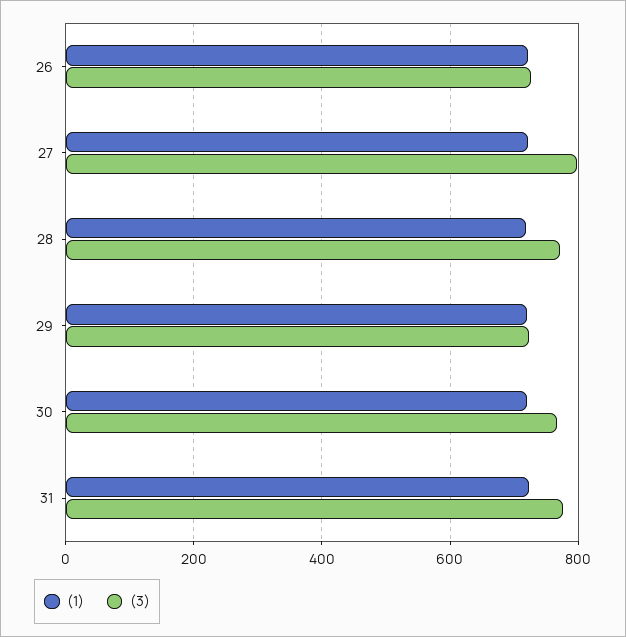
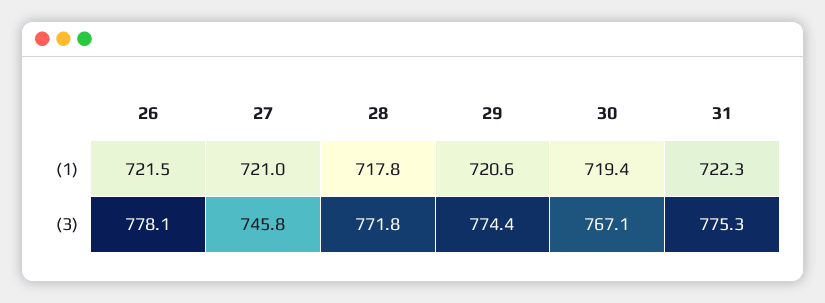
(3), 26: 720 -> 778.1
(3), 27: 800 -> 745.8
(3), 29: 720 -> 774.4

